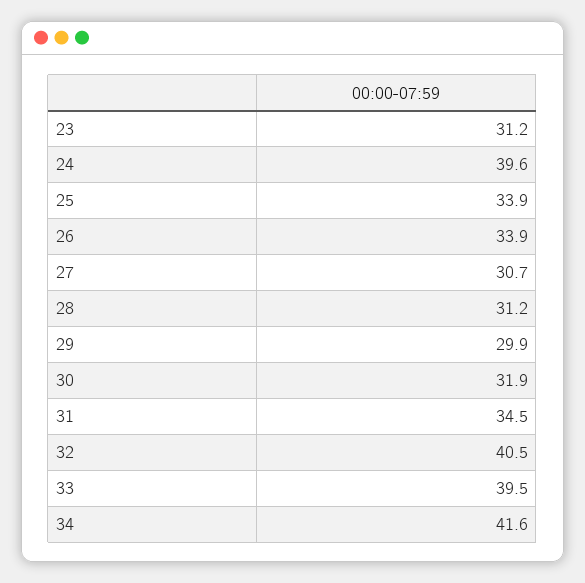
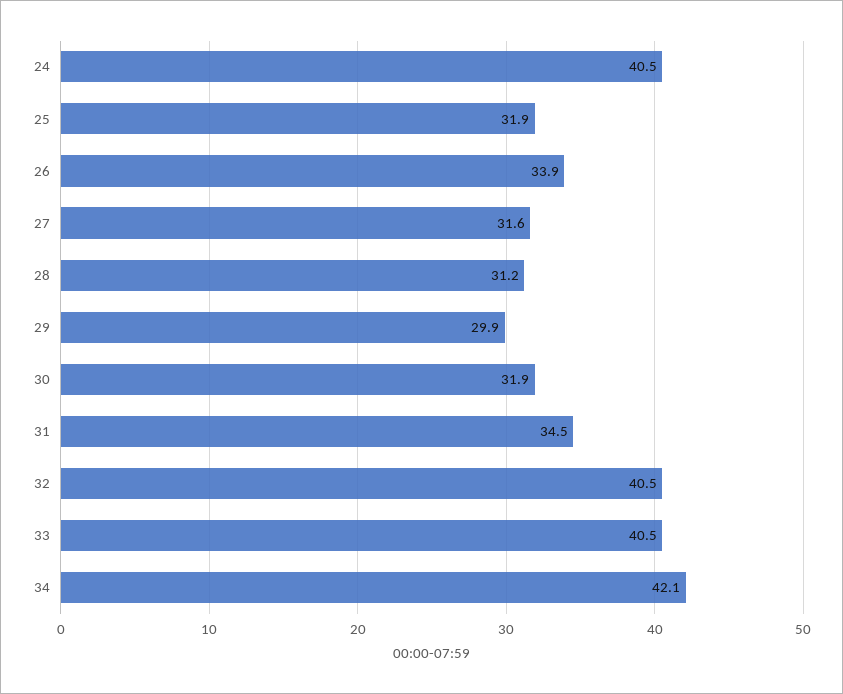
23: 31.2 -> none
24: 39.6 -> 40.5
25: 33.9 -> 31.9
27: 30.7 -> 31.6
33: 39.5 -> 40.5
34: 41.6 -> 42.1

